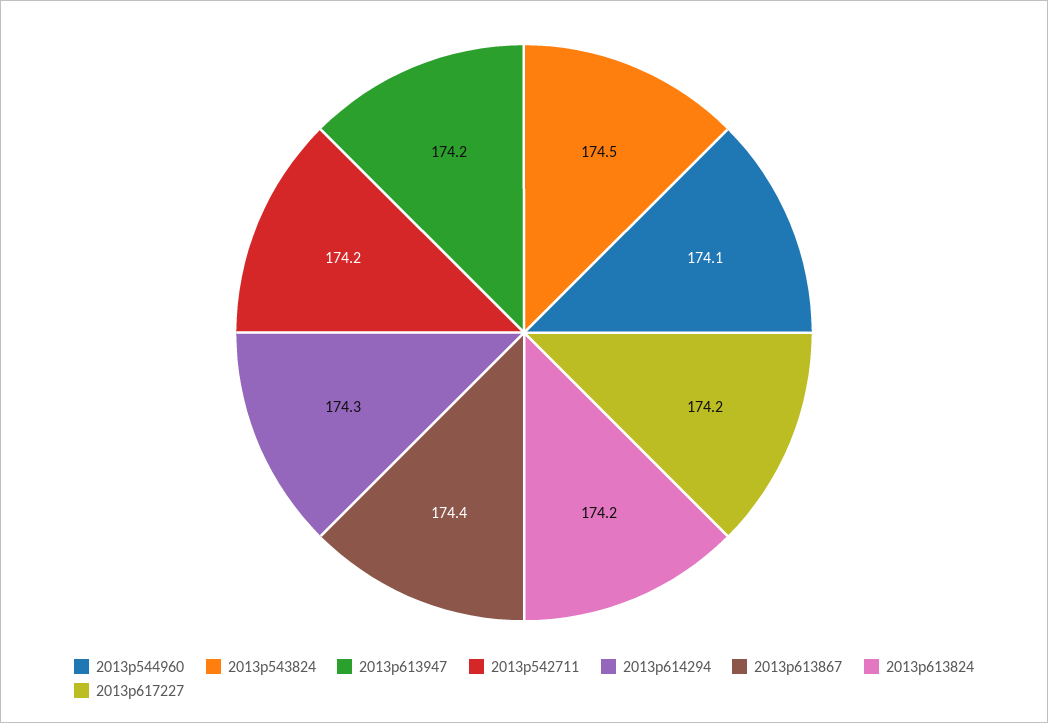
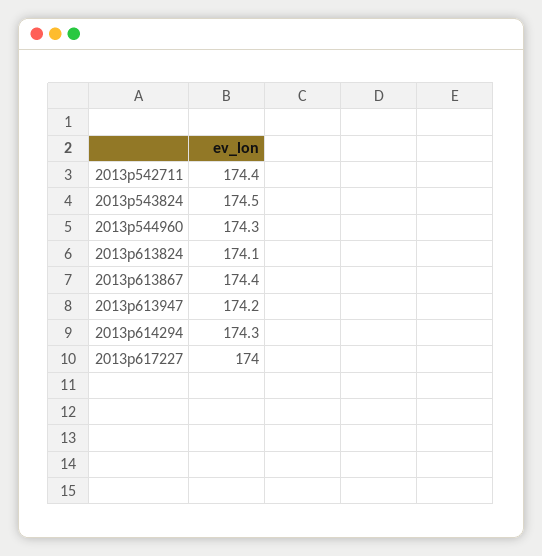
2013p544960: 174.1 -> 174.3
2013p542711: 174.2 -> 174.4
2013p613824: 174.2 -> 174.1
2013p617227: 174.2 -> 174

